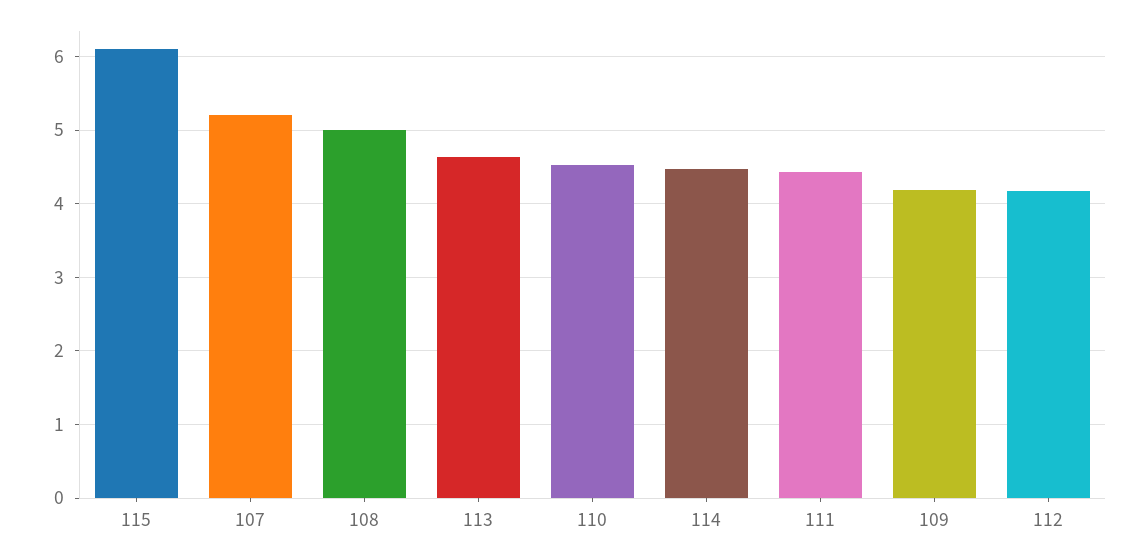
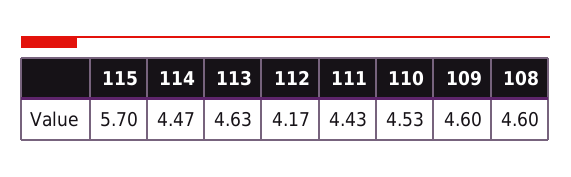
115: 6.1 -> 5.7
107: 5.2 -> none
108: 5 -> 4.6
109: 4.2 -> 4.6

